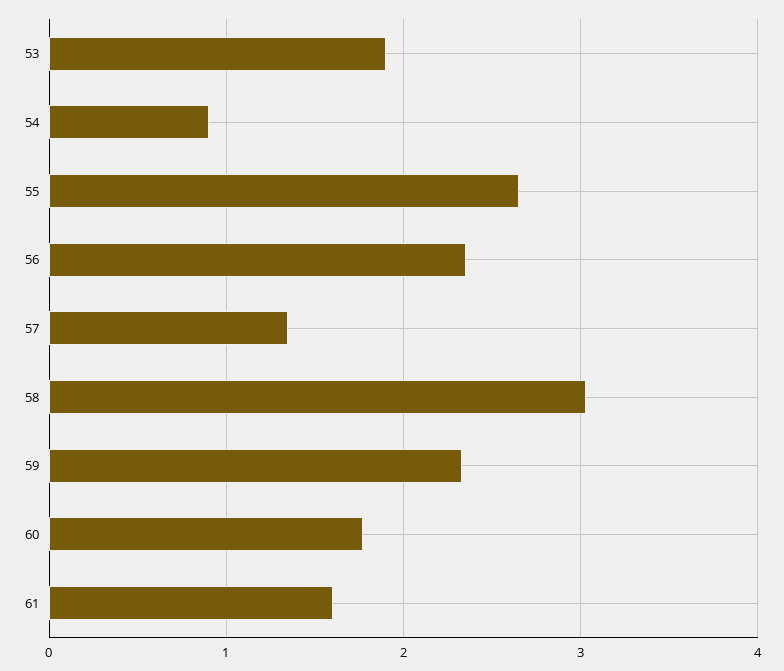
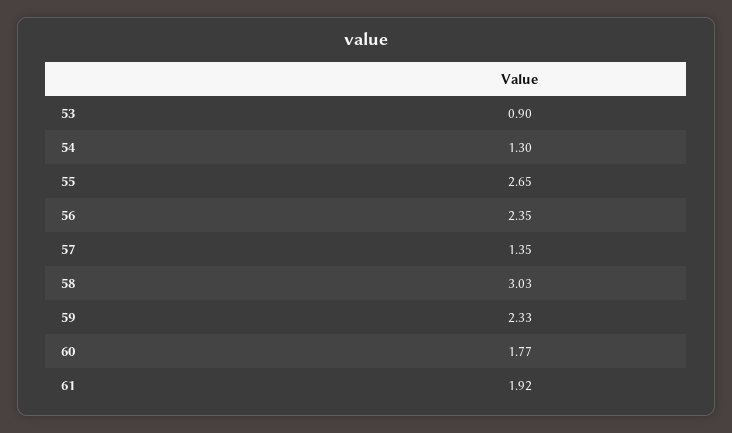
53: 1.9 -> 0.9
54: 0.9 -> 1.3
61: 1.6 -> 1.92

